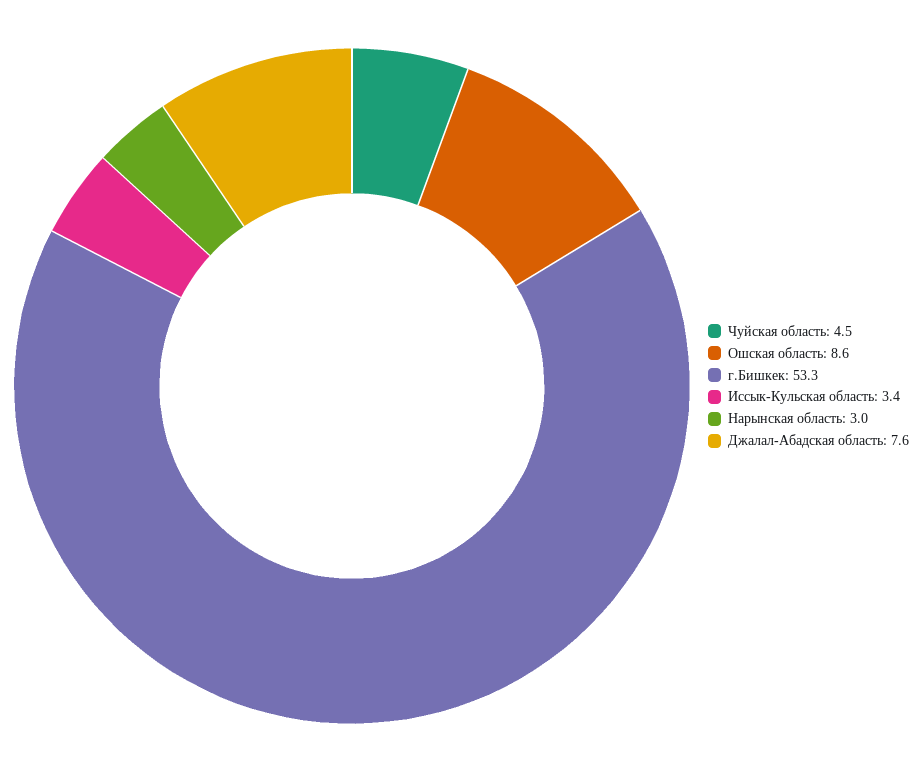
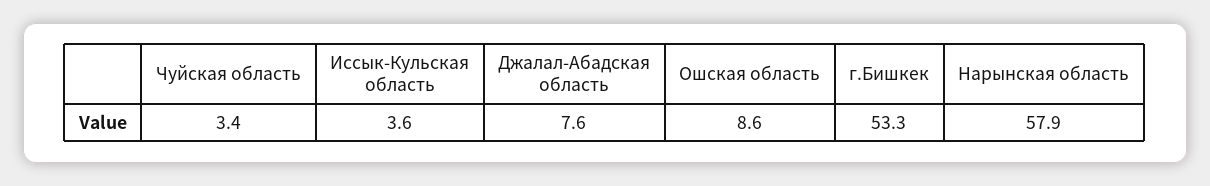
Чуйская область: 4.5 -> 3.4
Иссык-Кульская область: 3.4 -> 3.6
Нарынская область: 3 -> 57.9

